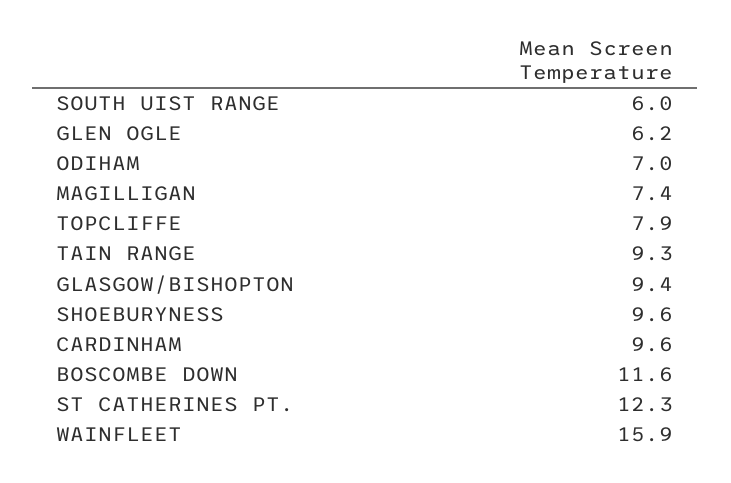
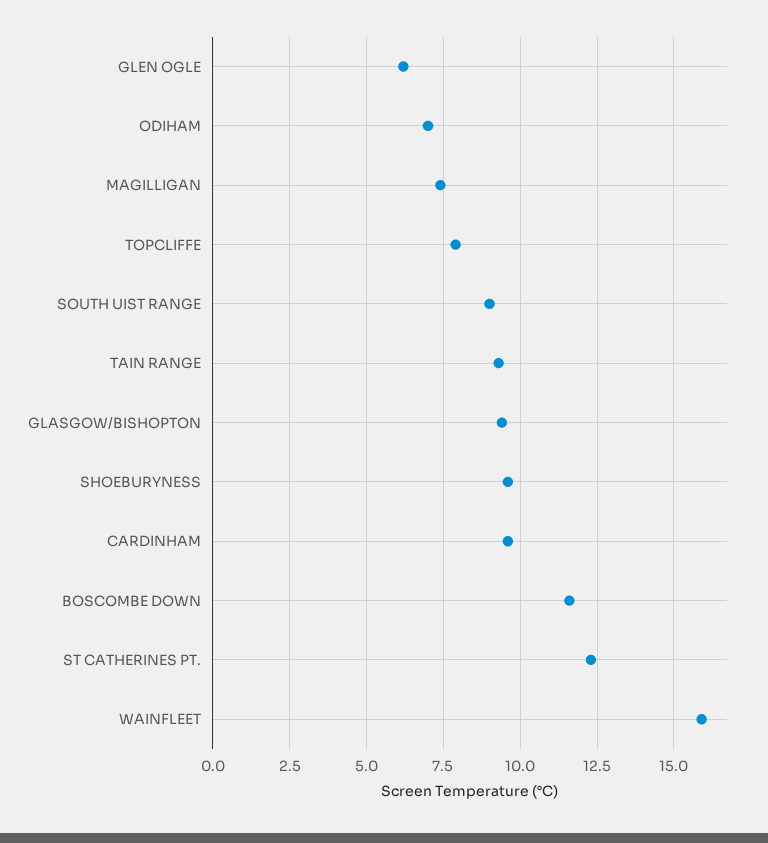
SOUTH UIST RANGE: 6 -> 9

